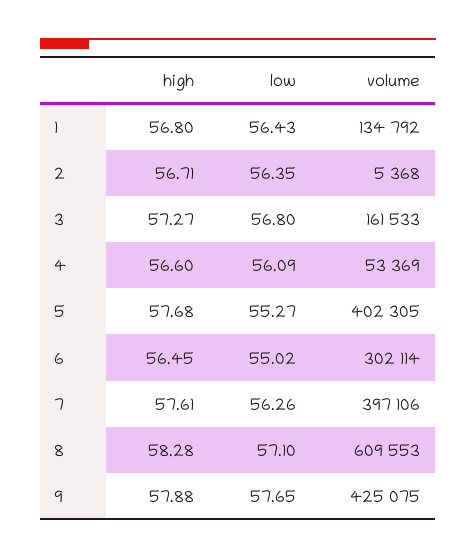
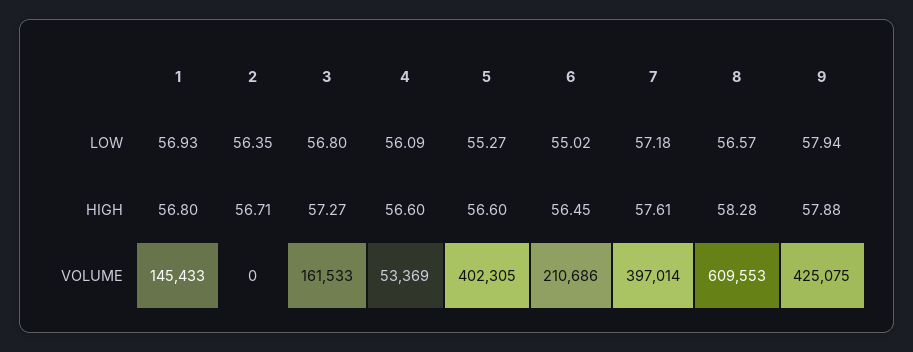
low, 1: 56.43 -> 56.93
volume, 1: 134792 -> 145433
volume, 2: 5368 -> 0
high, 5: 57.68 -> 56.6
volume, 6: 302114 -> 210686
low, 7: 56.26 -> 57.18
volume, 7: 397106 -> 397014
low, 8: 57.1 -> 56.57
low, 9: 57.65 -> 57.94

